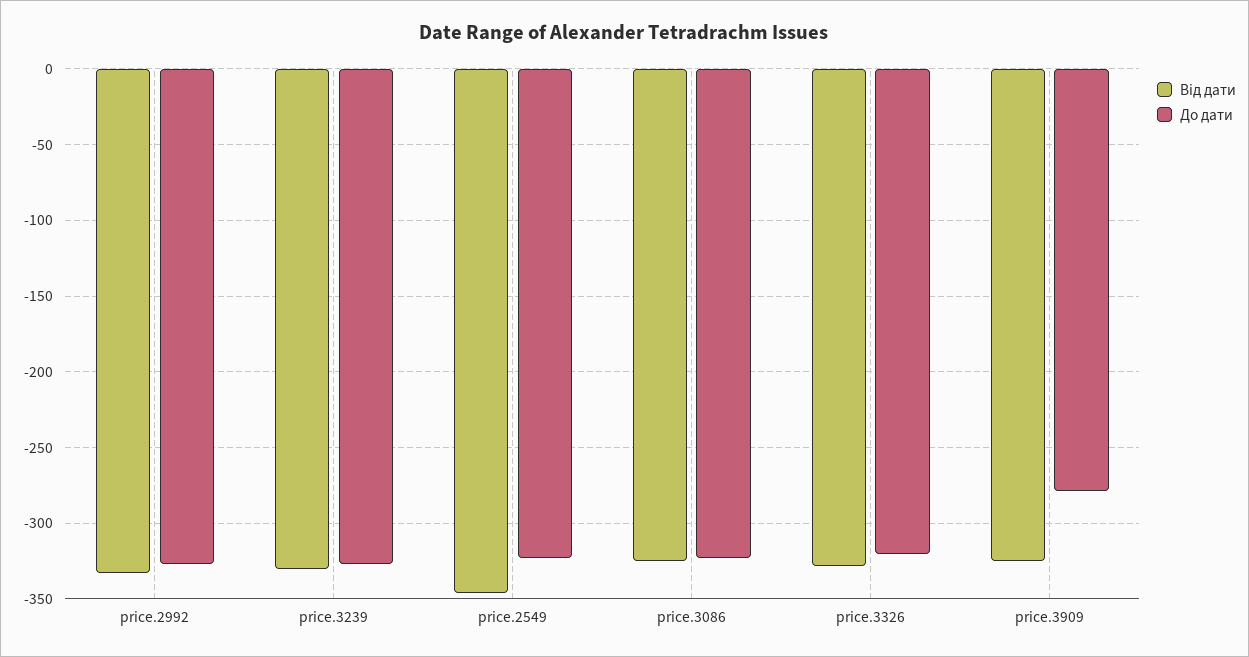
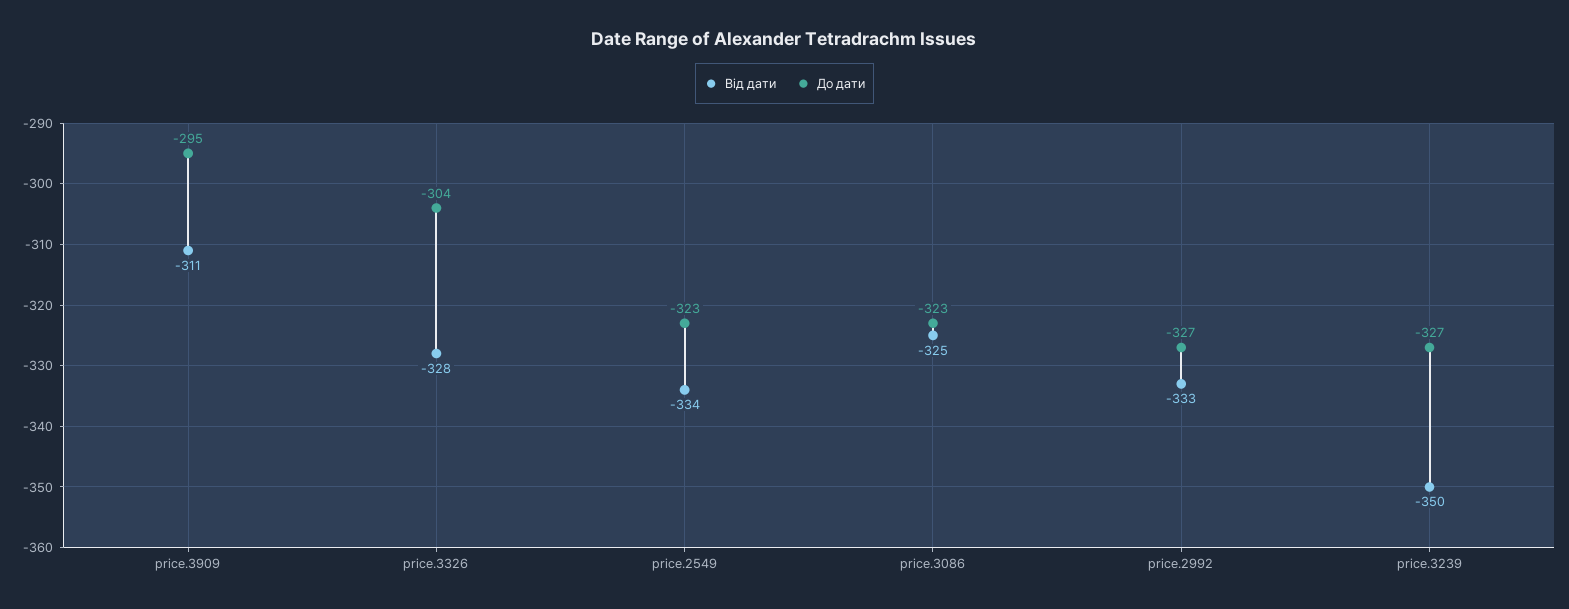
Від дати, price.3239: -330 -> -350
Від дати, price.2549: -345 -> -334
До дати, price.3326: -320 -> -304
Від дати, price.3909: -325 -> -311
До дати, price.3909: -280 -> -295

